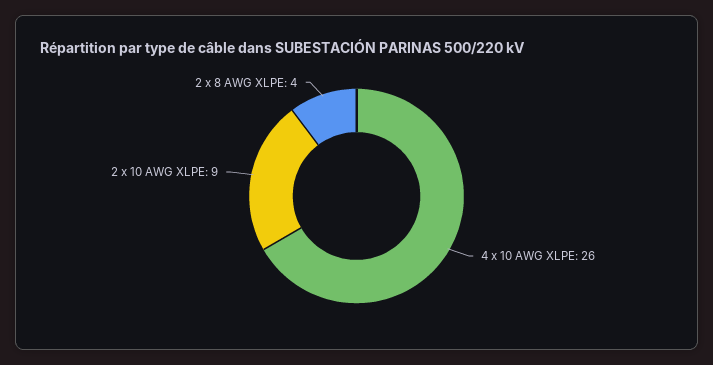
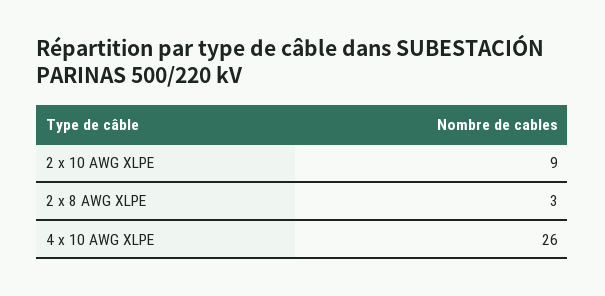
2 x 8 AWG XLPE: 4 -> 3

